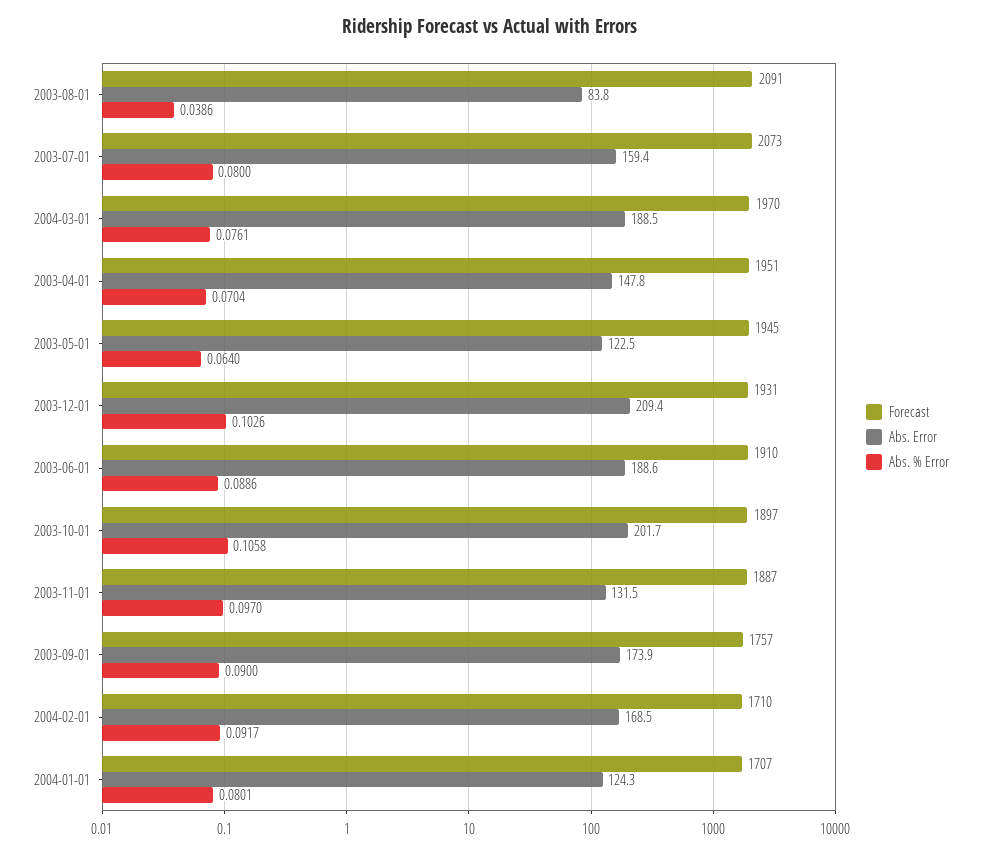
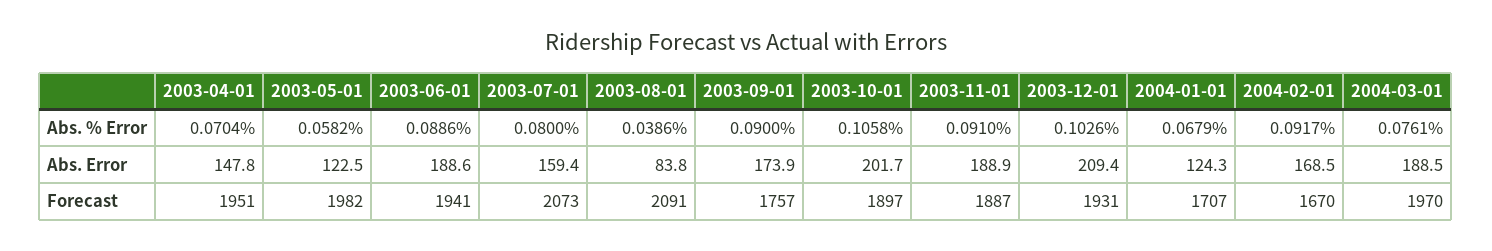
Forecast, 2003-05-01: 1945 -> 1982
Abs. % Error, 2003-05-01: 0.064 -> 0.0582
Forecast, 2003-06-01: 1910 -> 1941
Abs. Error, 2003-11-01: 131.5 -> 188.9
Abs. % Error, 2003-11-01: 0.097 -> 0.091
Forecast, 2004-02-01: 1710 -> 1670
Abs. % Error, 2004-01-01: 0.0801 -> 0.0679

